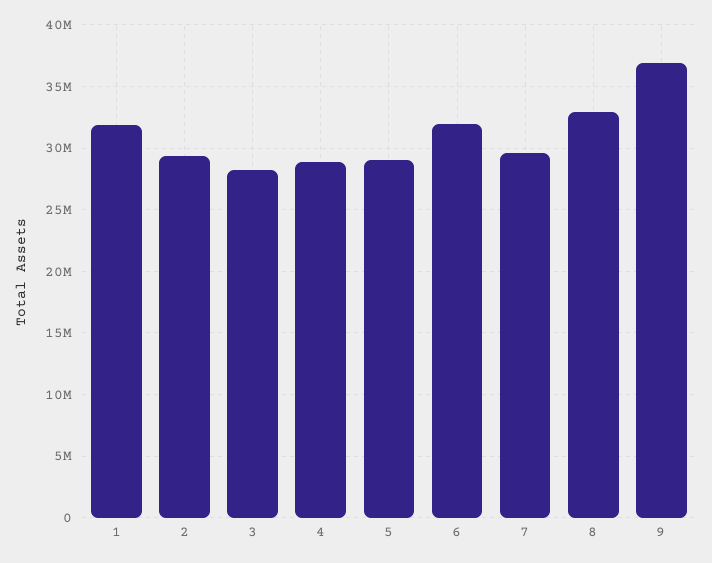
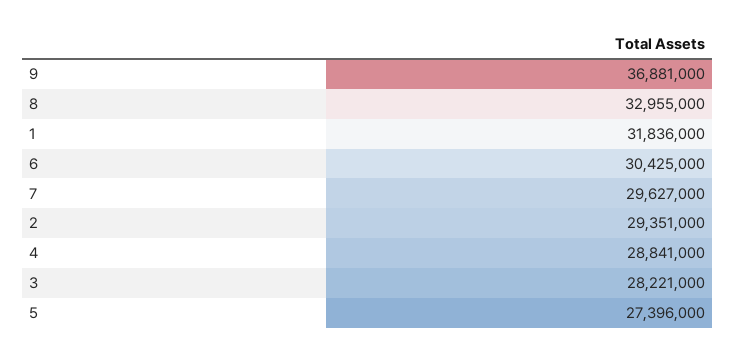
5: 29000000 -> 27396000
6: 32000000 -> 30425000

